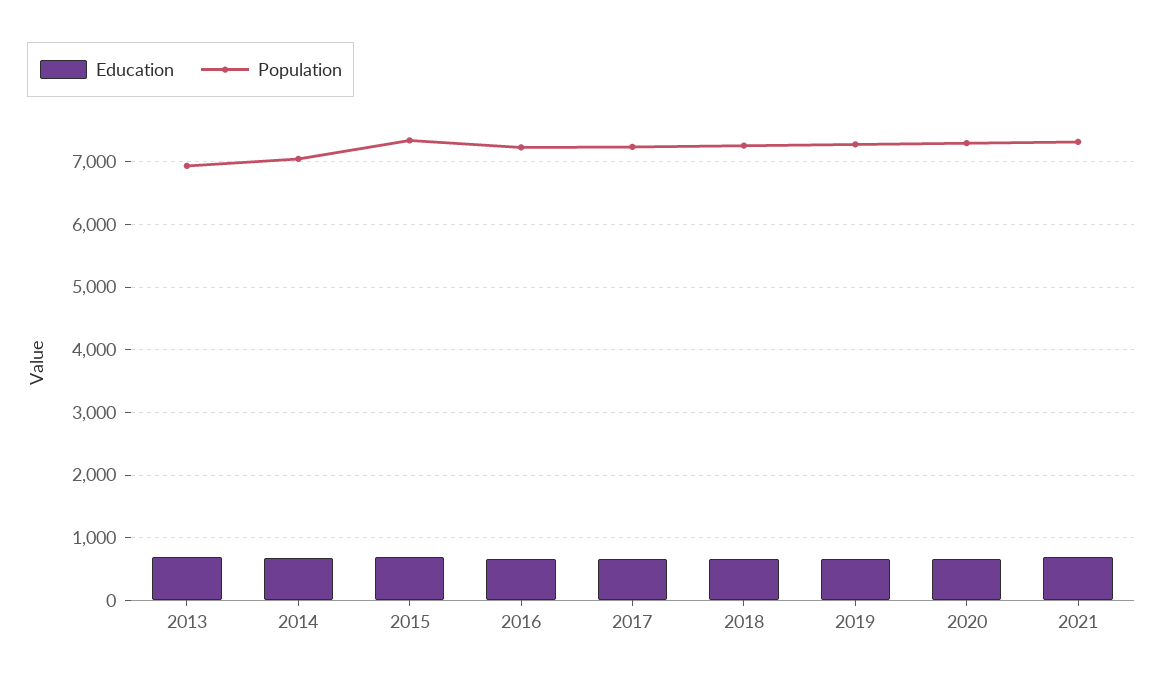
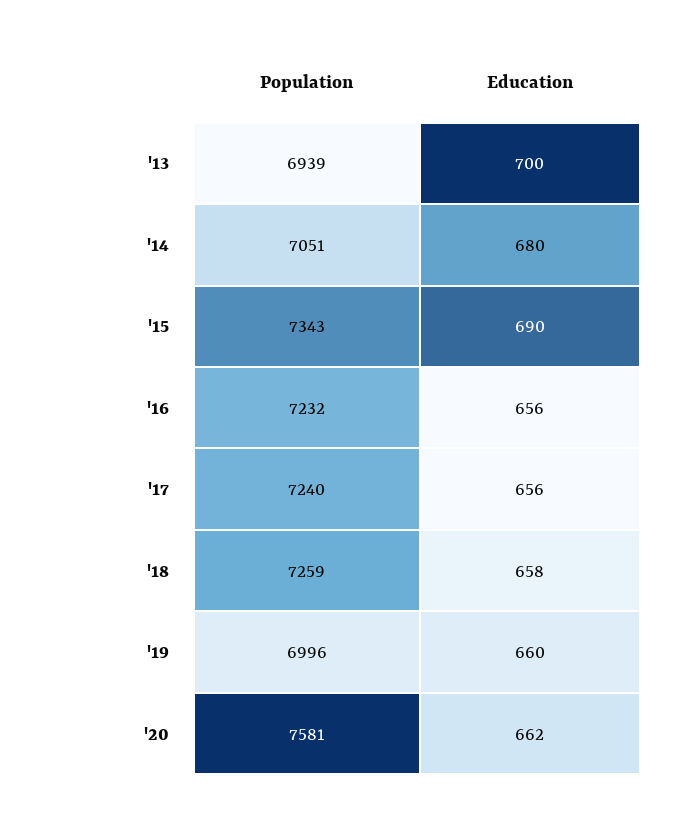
Population, 2019: 7300 -> 6996
Population, 2020: 7300 -> 7581
Education, 2021: 700 -> none
Population, 2021: 7300 -> none

